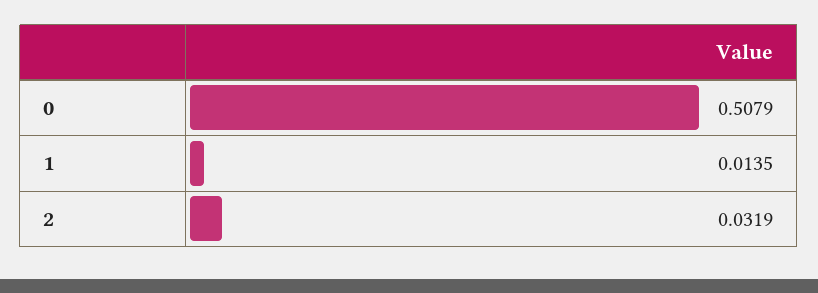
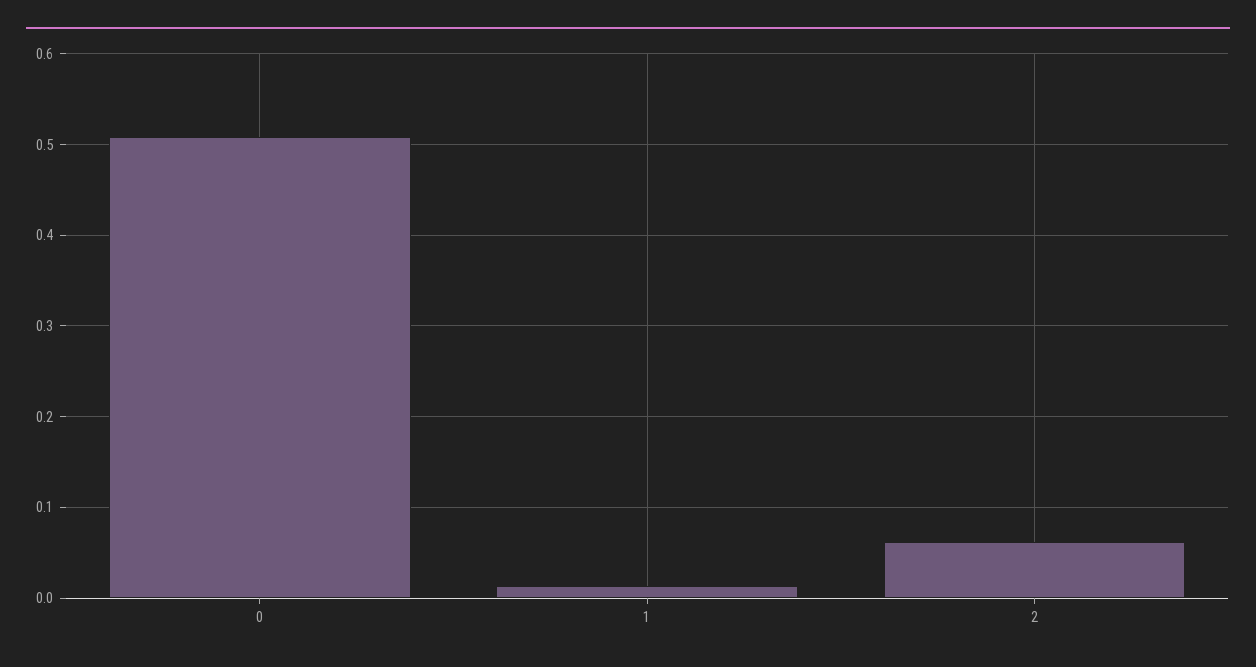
2: 0.0319 -> 0.06

